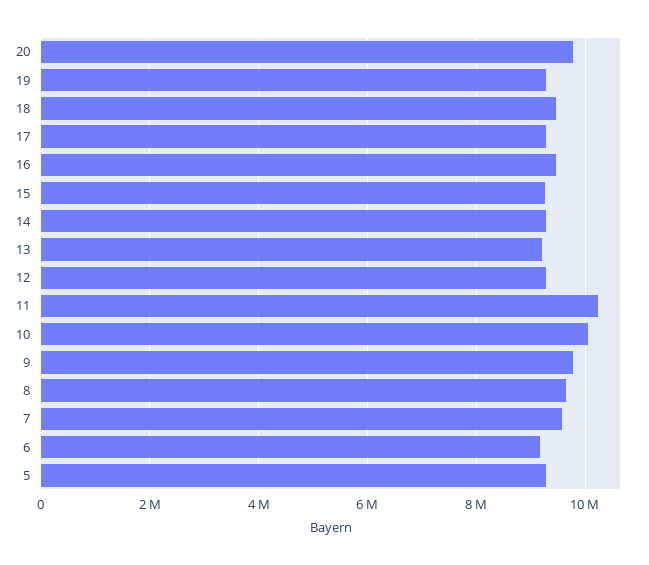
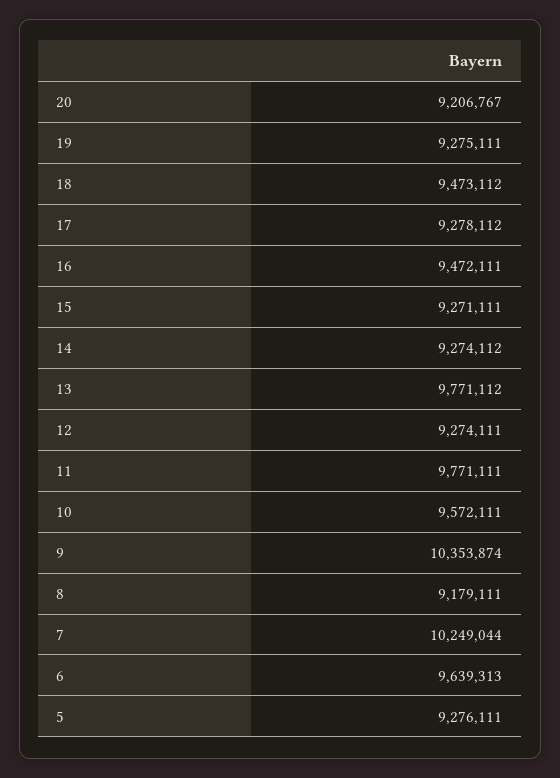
20: 9800000 -> 9206767
13: 9200000 -> 9771112
11: 10200000 -> 9771111
10: 10000000 -> 9572111
9: 9800000 -> 10353874
8: 9600000 -> 9179111
7: 9600000 -> 10249044
6: 9200000 -> 9639313

